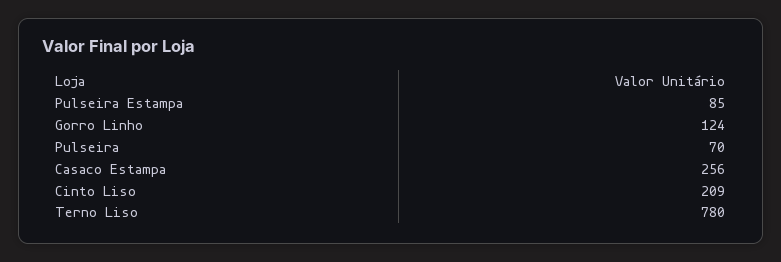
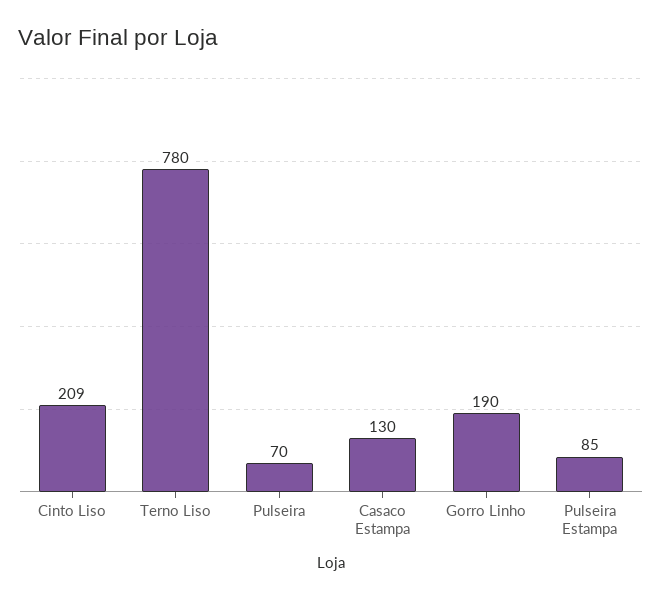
Gorro Linho: 124 -> 190
Casaco Estampa: 256 -> 130

